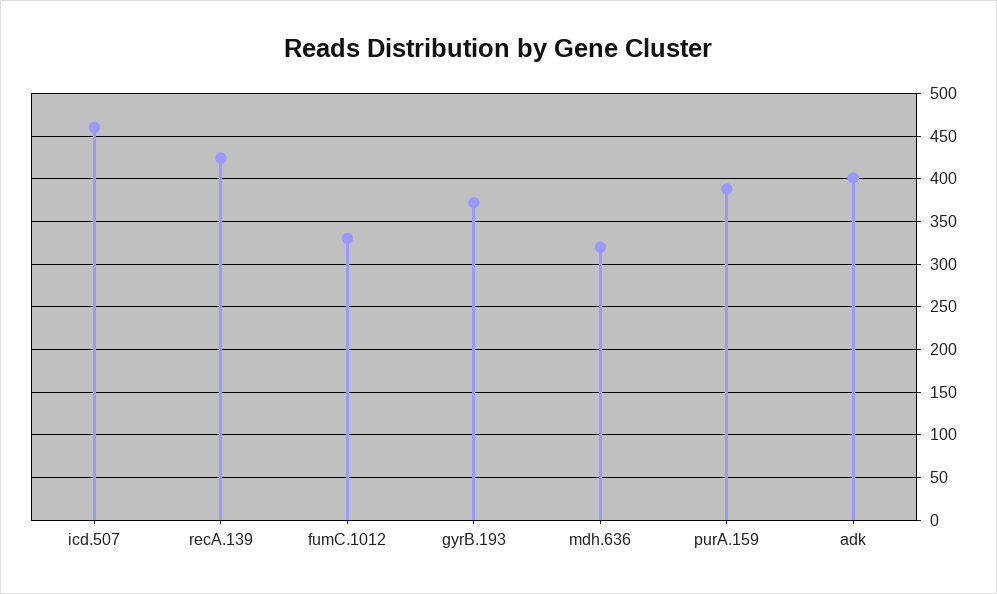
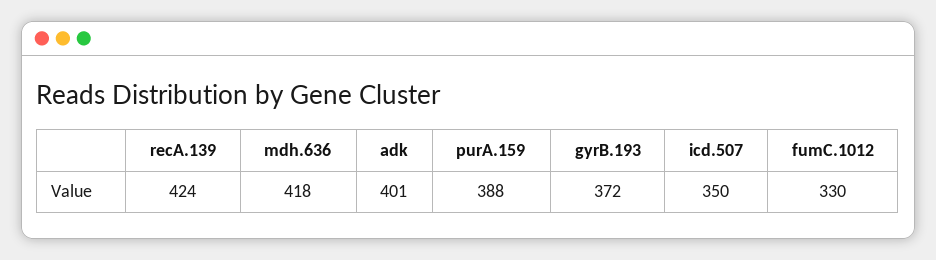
icd.507: 460 -> 350
mdh.636: 320 -> 418

